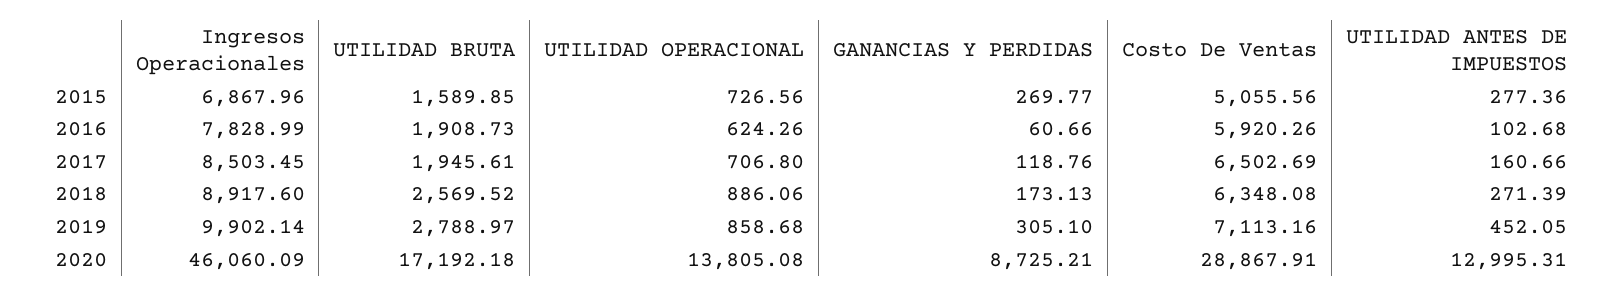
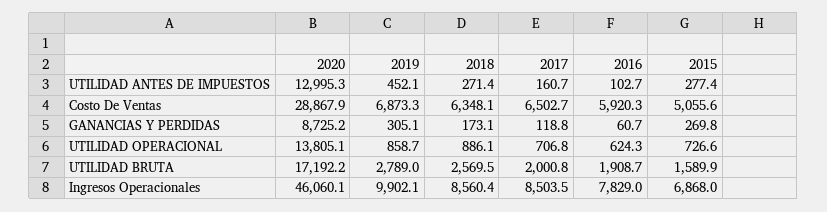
UTILIDAD BRUTA, 2017: 1945.61 -> 2000.8
Ingresos Operacionales, 2018: 8917.6 -> 8560.4
Costo De Ventas, 2019: 7113.16 -> 6873.3

